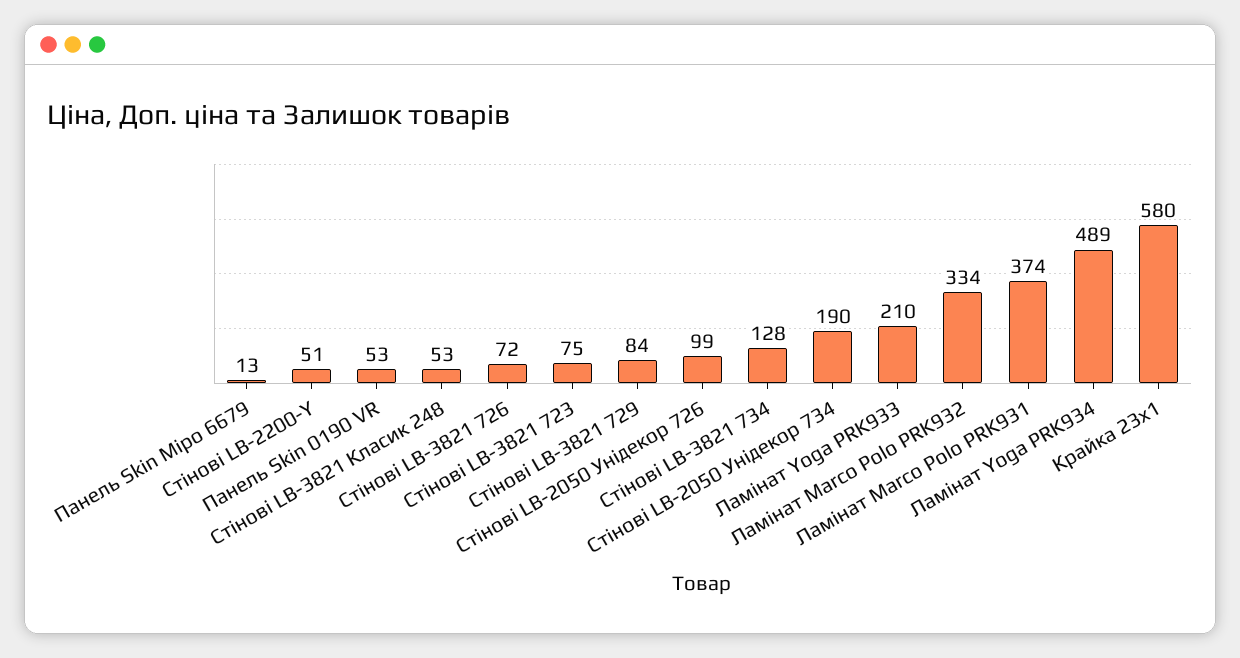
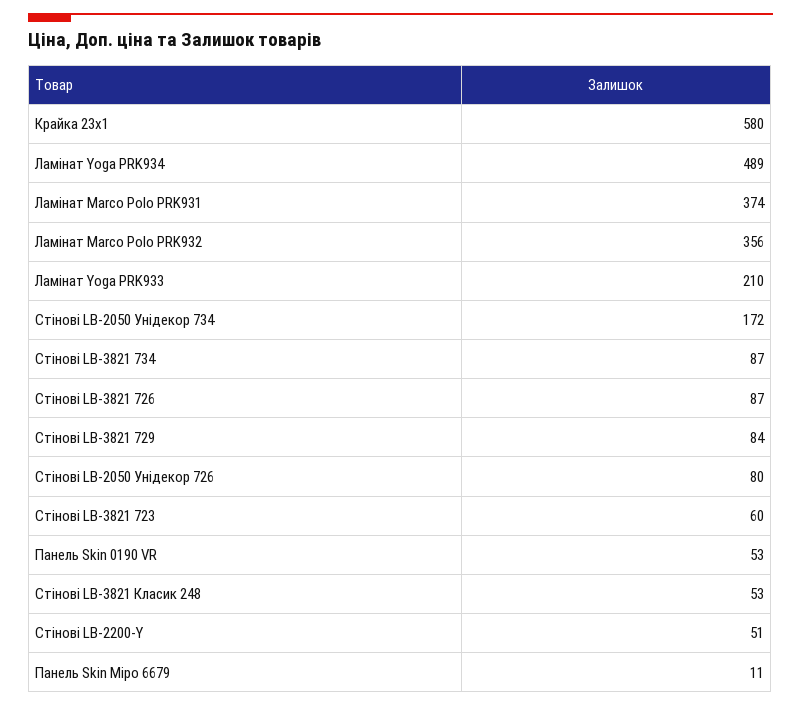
Панель Skin Міро 6679: 13 -> 11
Стінові LB-3821 726: 72 -> 87
Стінові LB-3821 723: 75 -> 60
Стінові LB-2050 Унідекор 726: 99 -> 80
Стінові LB-3821 734: 128 -> 87
Стінові LB-2050 Унідекор 734: 190 -> 172
Ламінат Marco Polo PRK932: 334 -> 356

